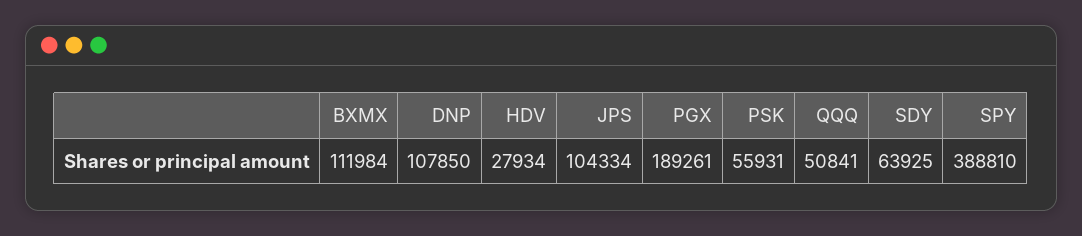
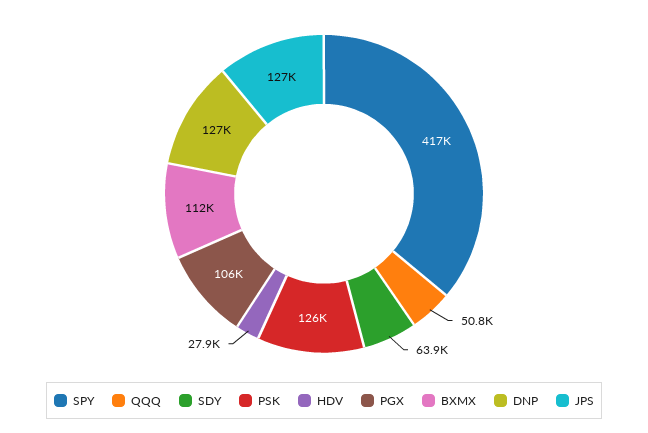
DNP: 107850 -> 127000
JPS: 104334 -> 127000
PGX: 189261 -> 106000
PSK: 55931 -> 126000
SPY: 388810 -> 417000

